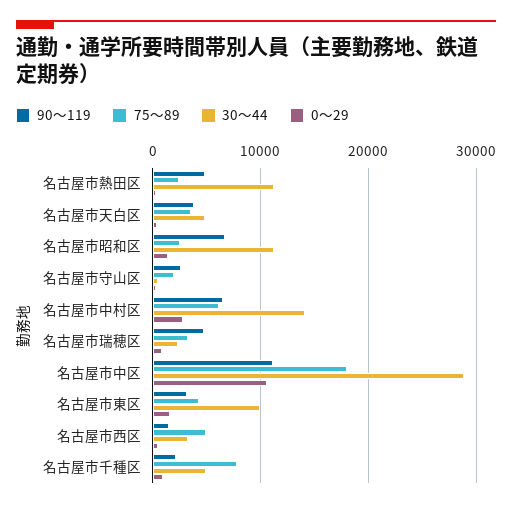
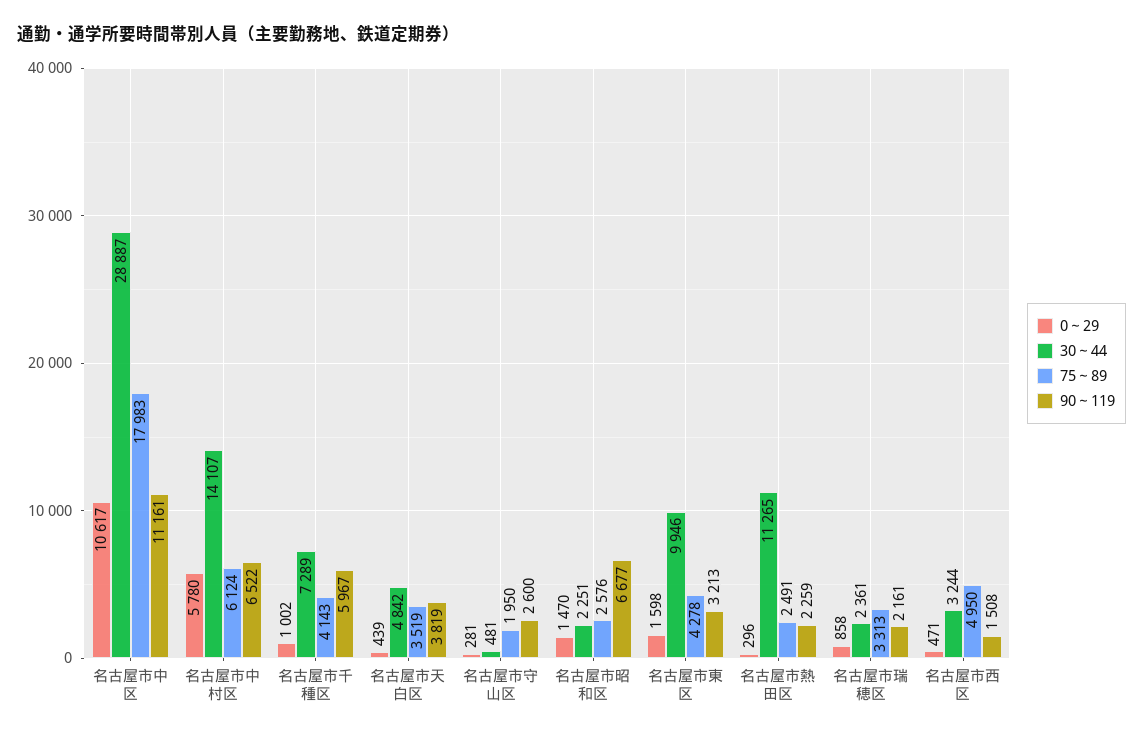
90～119, 名古屋市熱田区: 5000 -> 2259
30～44, 名古屋市昭和区: 11000 -> 2251
0～29, 名古屋市中村区: 3000 -> 5780
90～119, 名古屋市瑞穂区: 5000 -> 2161
90～119, 名古屋市千種区: 2000 -> 5967
75～89, 名古屋市千種区: 8000 -> 4143
30～44, 名古屋市千種区: 5000 -> 7289

